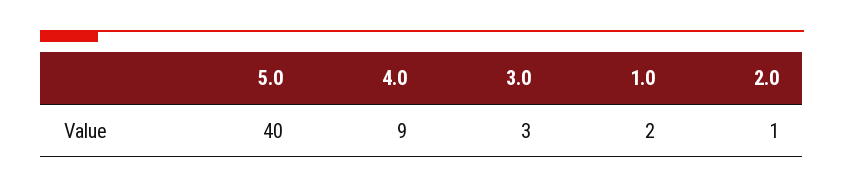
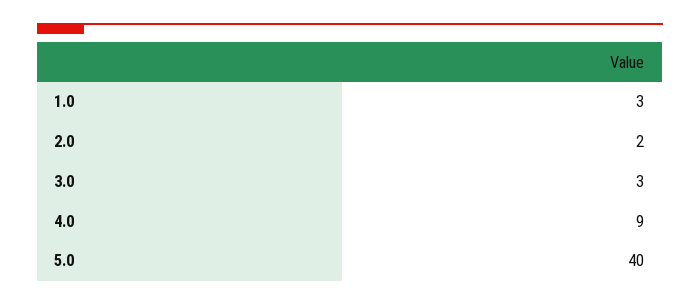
1.0: 2 -> 3
2.0: 1 -> 2

